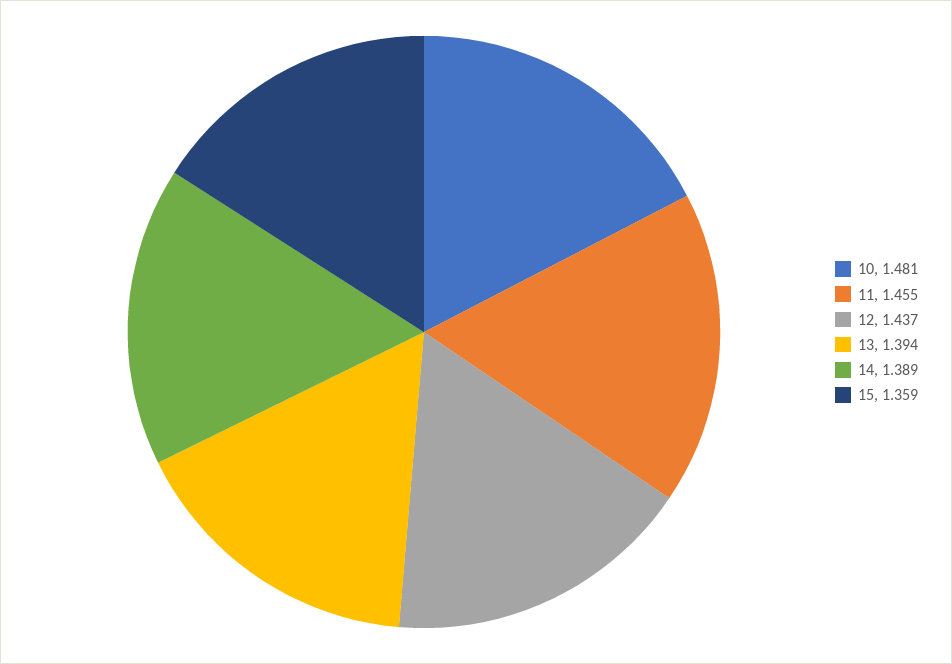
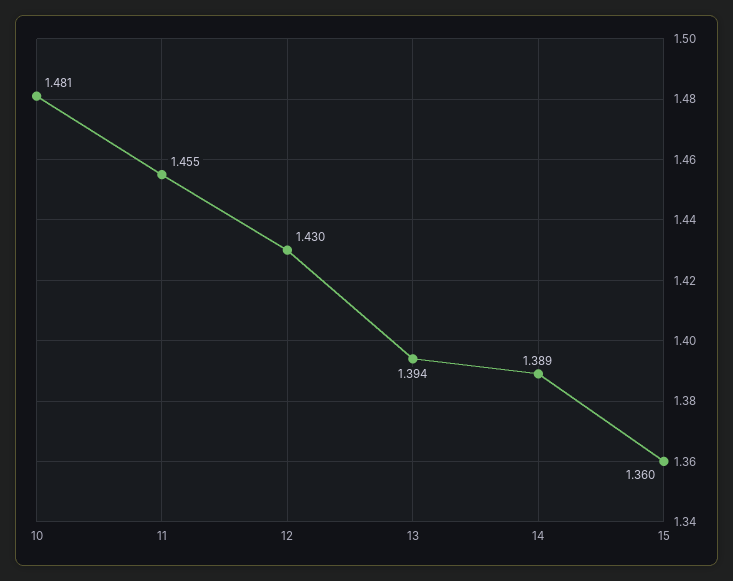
12: 1.437 -> 1.43
15: 1.359 -> 1.36

